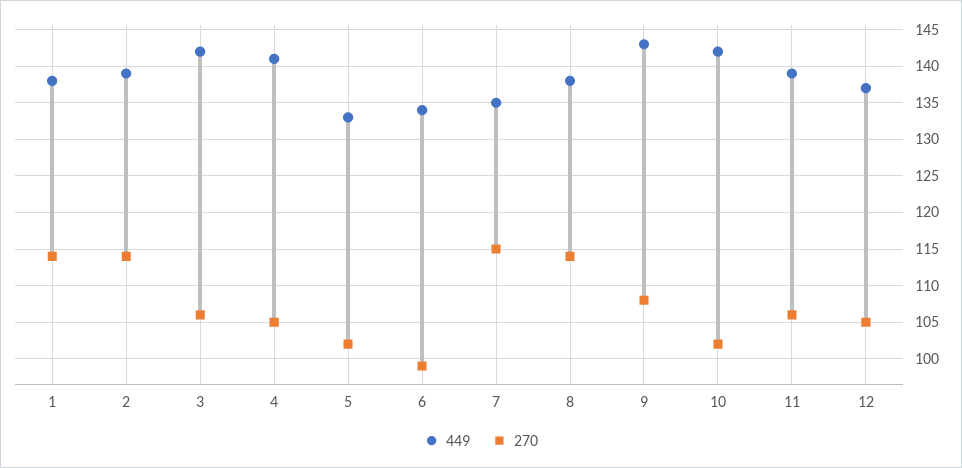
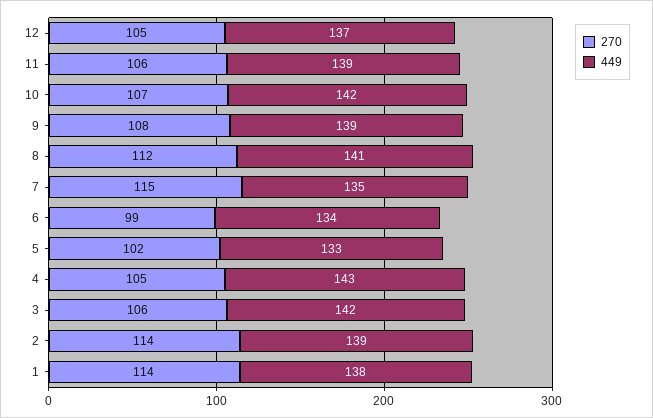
449, 4: 141 -> 143
449, 8: 138 -> 141
270, 8: 114 -> 112
449, 9: 143 -> 139
270, 10: 102 -> 107

